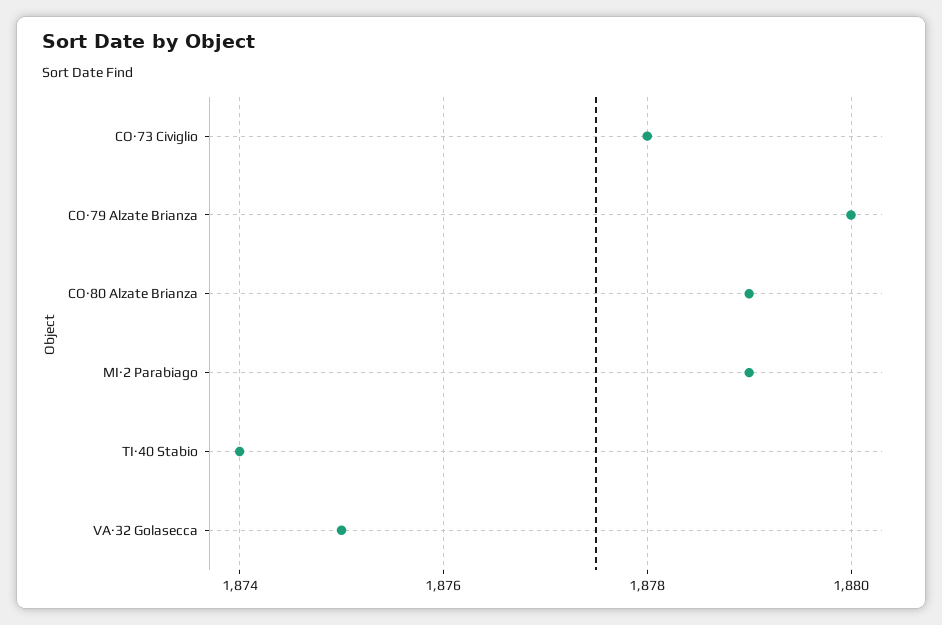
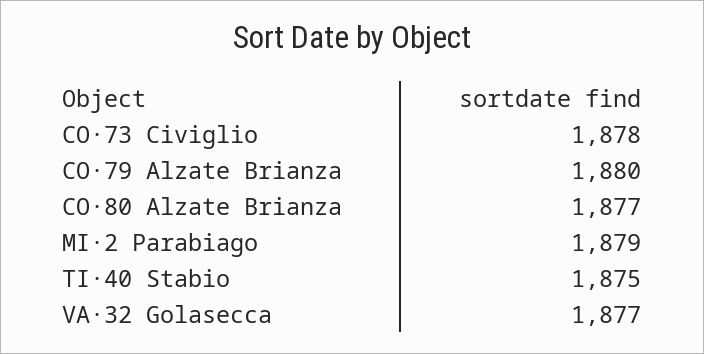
CO·80 Alzate Brianza: 1879 -> 1877
TI·40 Stabio: 1874 -> 1875
VA·32 Golasecca: 1875 -> 1877

